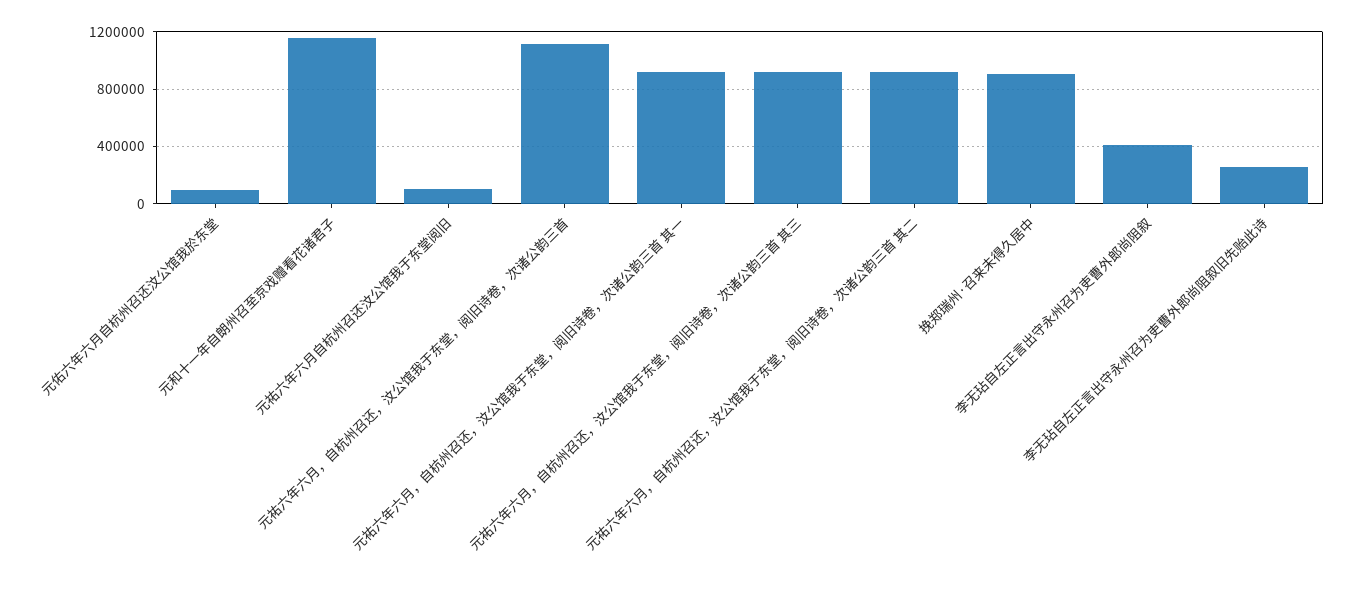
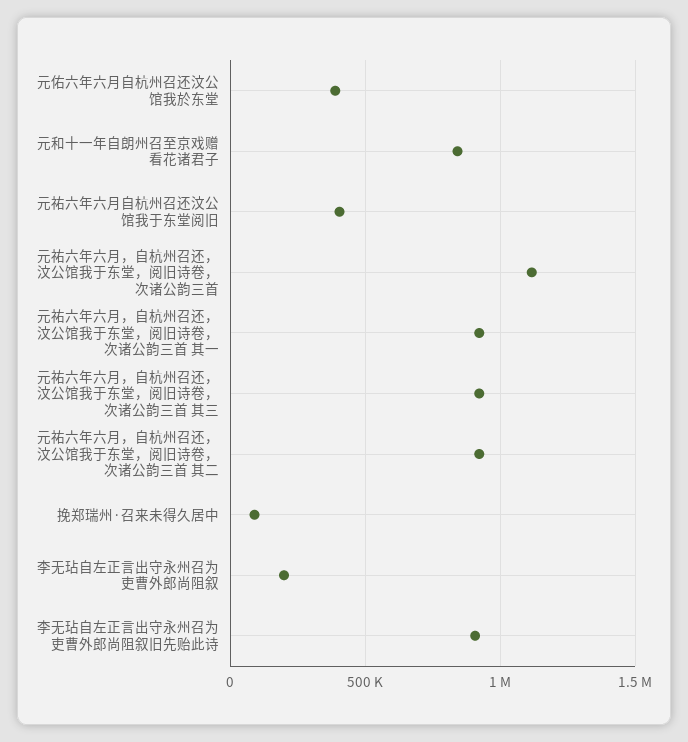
元佑六年六月自杭州召还汶公馆我於东堂: 100000 -> 400000
元和十一年自朗州召至京戏赠看花诸君子: 1150000 -> 850000
元祐六年六月自杭州召还汶公馆我于东堂阅旧: 100000 -> 400000
挽郑瑞州·召来未得久居中: 900000 -> 100000
李无玷自左正言出守永州召为吏曹外郎尚阻叙: 400000 -> 200000
李无玷自左正言出守永州召为吏曹外郎尚阻叙旧先贻此诗: 250000 -> 900000

